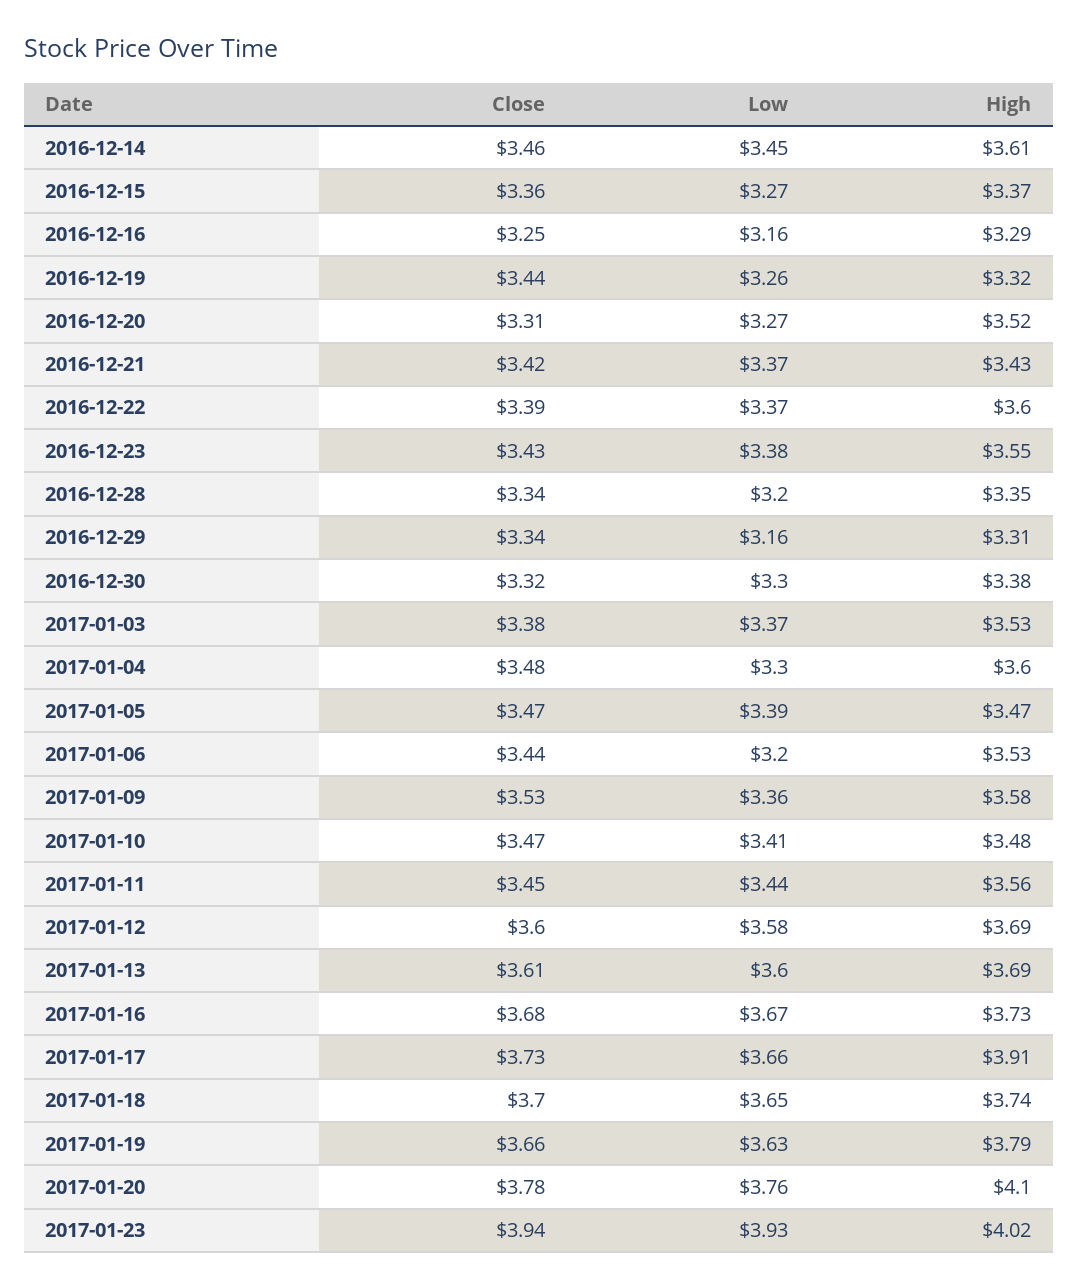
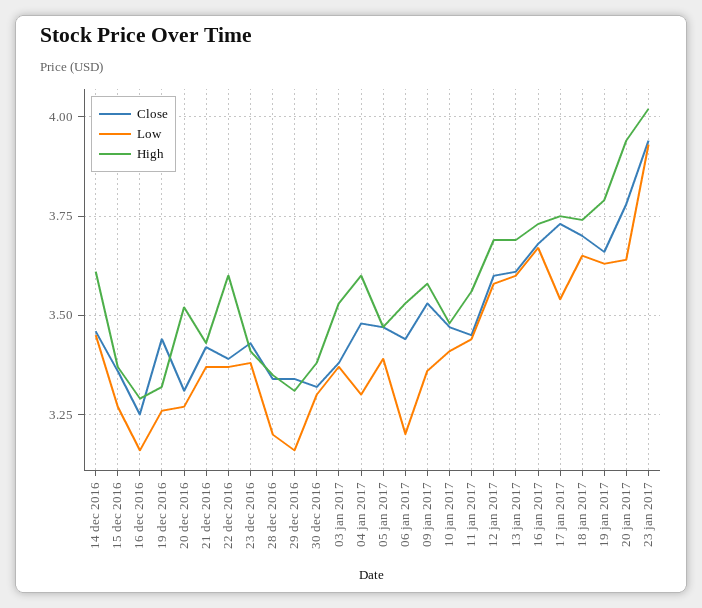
High, 2016-12-23: 3.55 -> 3.4
Low, 2017-01-17: 3.66 -> 3.55
High, 2017-01-17: 3.91 -> 3.75
Low, 2017-01-20: 3.76 -> 3.65
High, 2017-01-20: 4.1 -> 3.95

